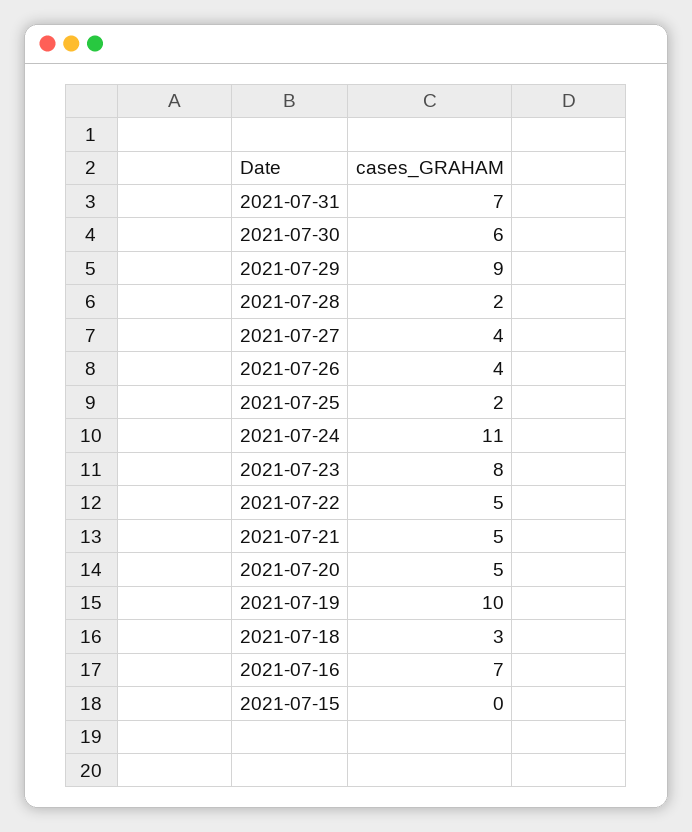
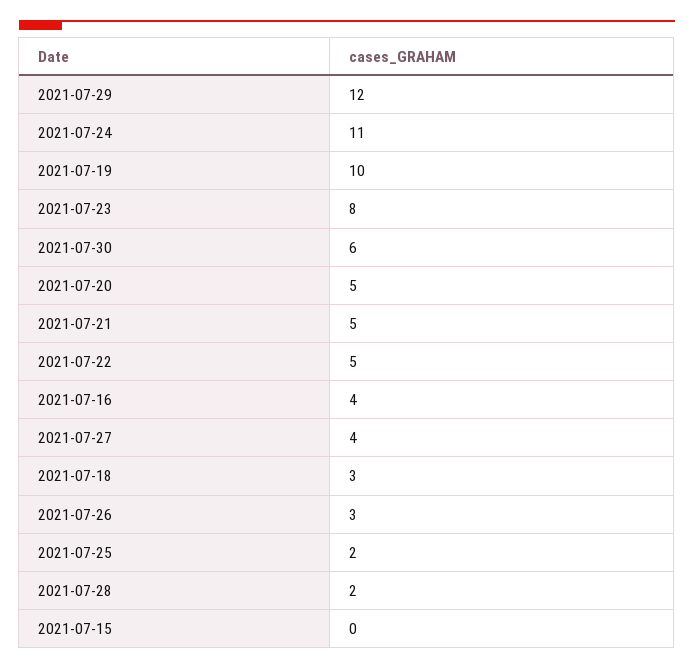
2021-07-31: 7 -> none
2021-07-29: 9 -> 12
2021-07-26: 4 -> 3
2021-07-16: 7 -> 4

